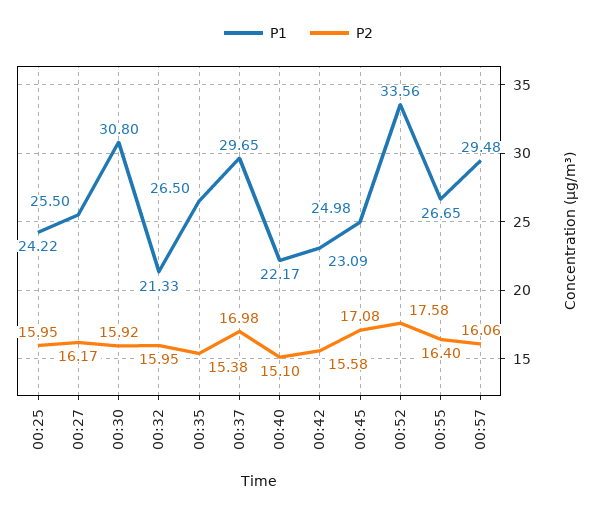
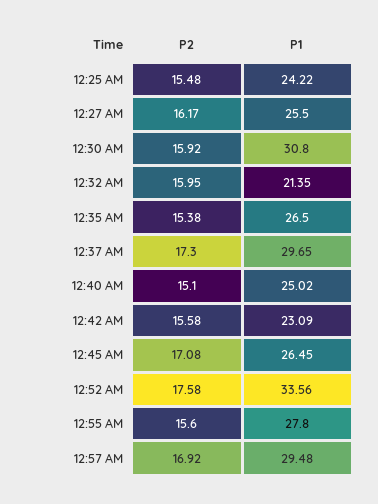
P2, 00:25: 15.95 -> 15.48
P1, 00:32: 21.33 -> 21.35
P2, 00:37: 16.98 -> 17.3
P1, 00:40: 22.17 -> 25.02
P1, 00:45: 24.98 -> 26.45
P1, 00:55: 26.65 -> 27.8
P2, 00:55: 16.4 -> 15.6
P2, 00:57: 16.06 -> 16.92

